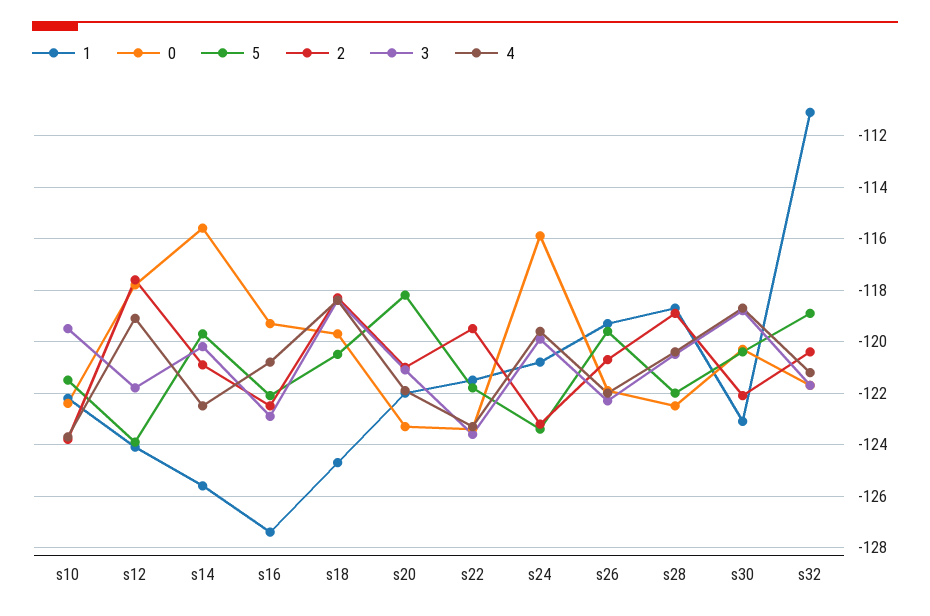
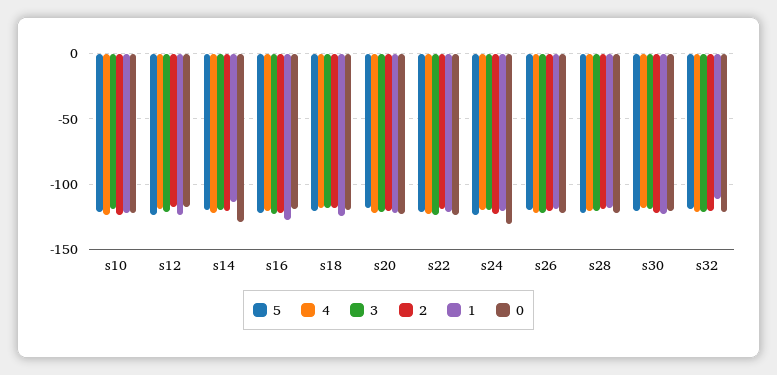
1, s14: -125.5 -> -115
0, s14: -115.5 -> -130
0, s24: -116 -> -130

